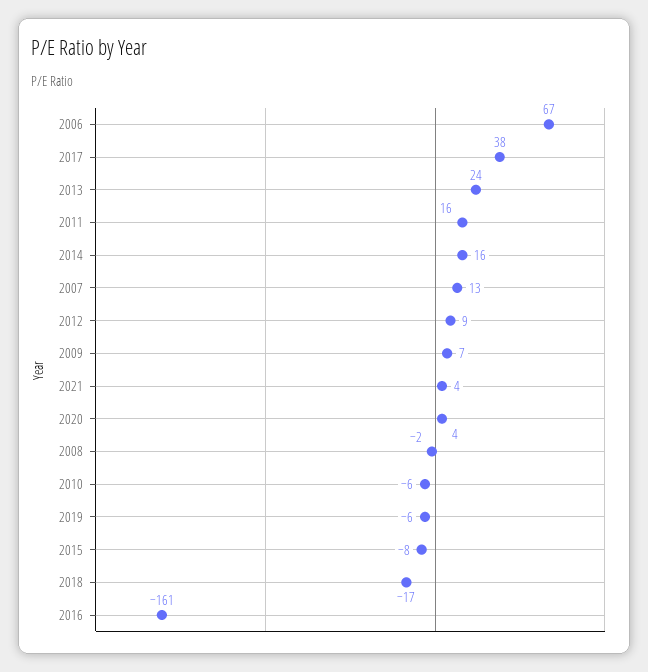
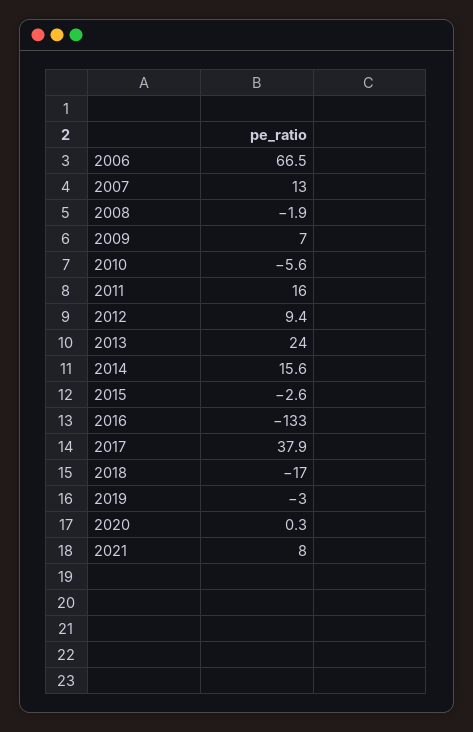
2021: 4 -> 8
2020: 4 -> 0.3
2019: -6 -> -3
2015: -8 -> -2.6
2016: -161 -> -133

